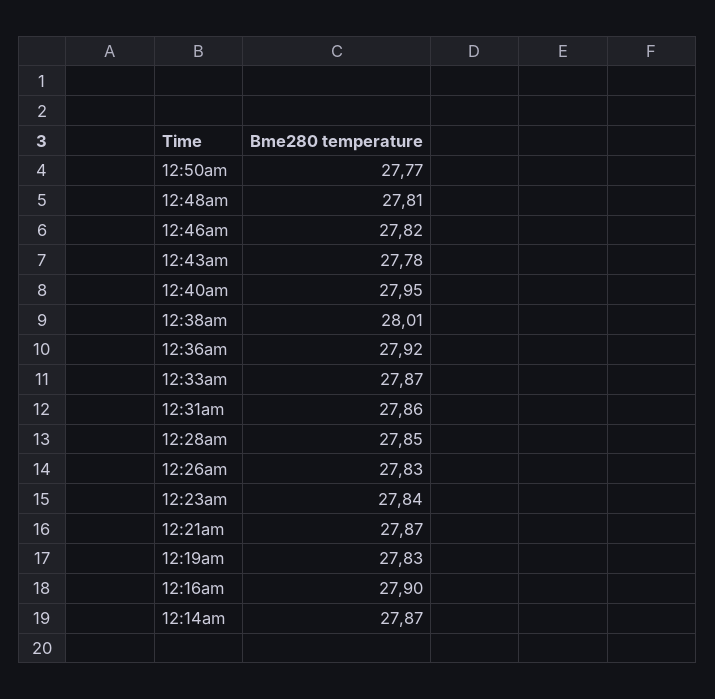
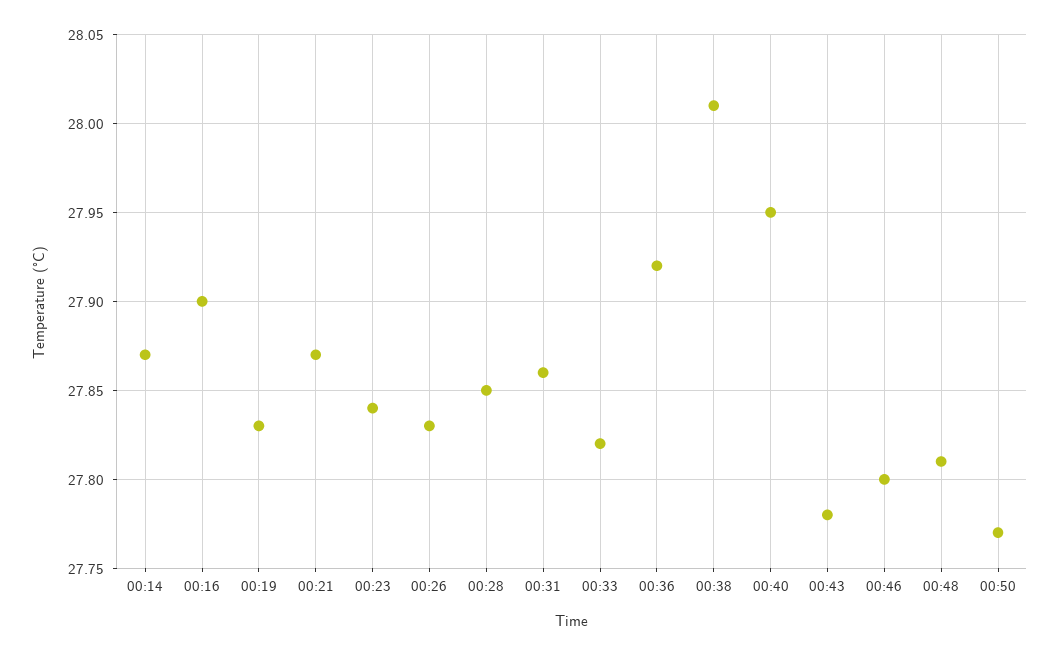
12:46am: 27.82 -> 27.8
12:33am: 27.87 -> 27.82

